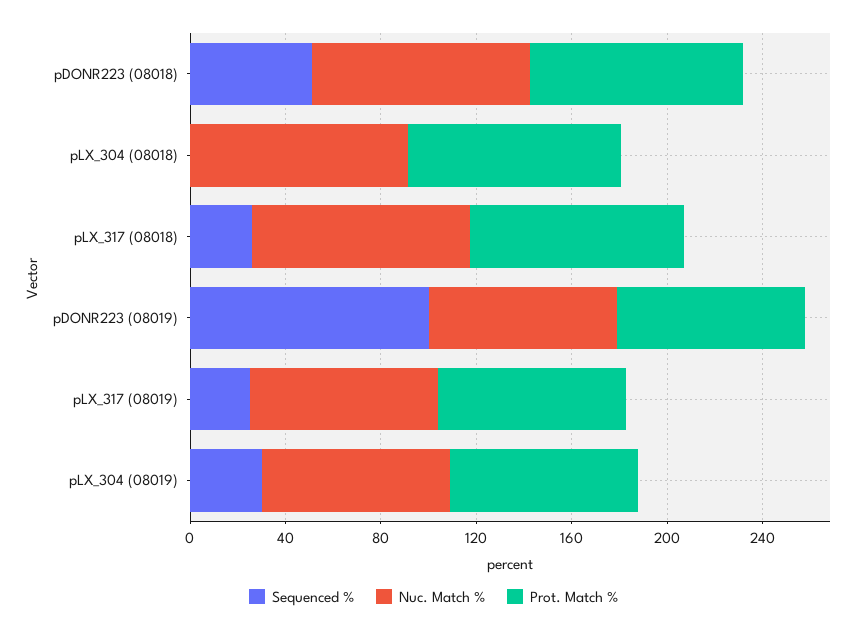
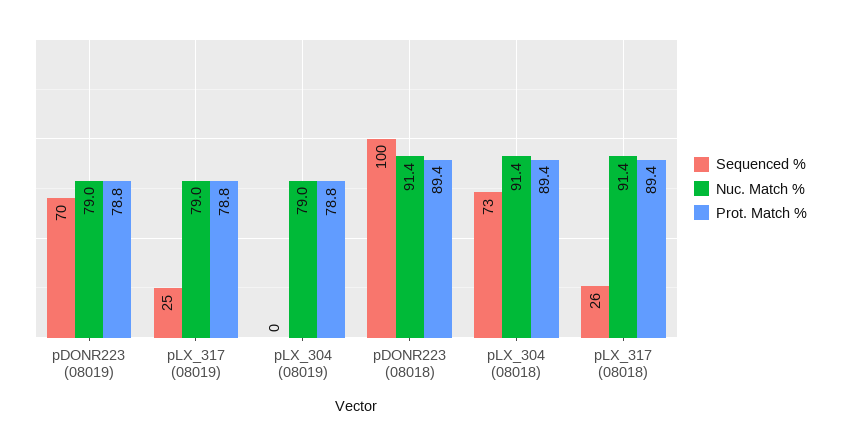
Sequenced %, pDONR223 (08018): 50 -> 100
Sequenced %, pLX_304 (08018): 0 -> 73
Sequenced %, pDONR223 (08019): 100 -> 70
Sequenced %, pLX_304 (08019): 30 -> 0

